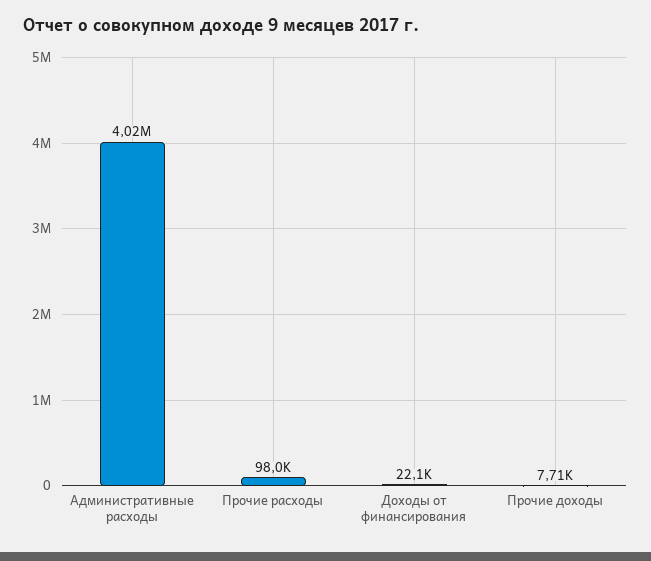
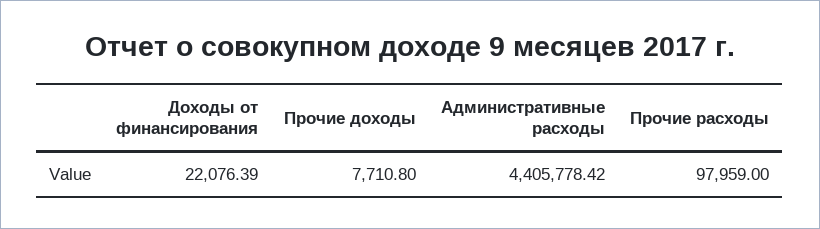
Административные расходы: 4020000 -> 4405778.42

